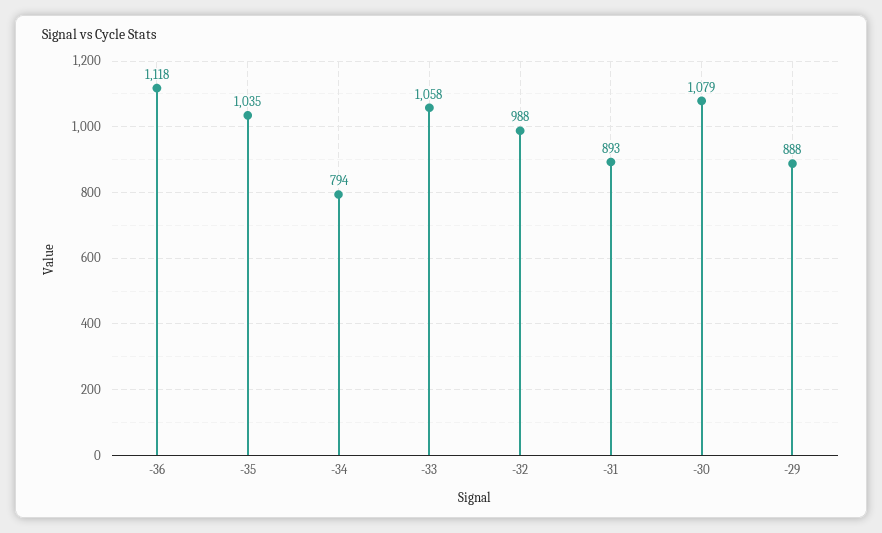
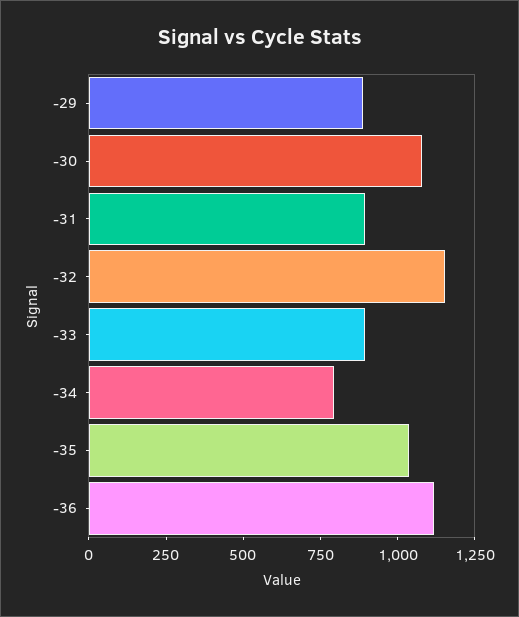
-33: 1058 -> 900
-32: 988 -> 1150

